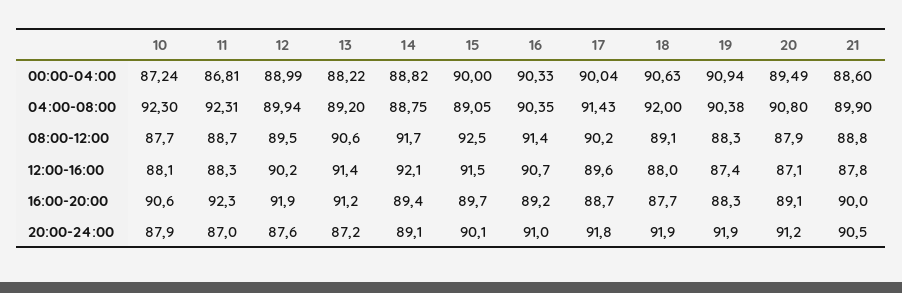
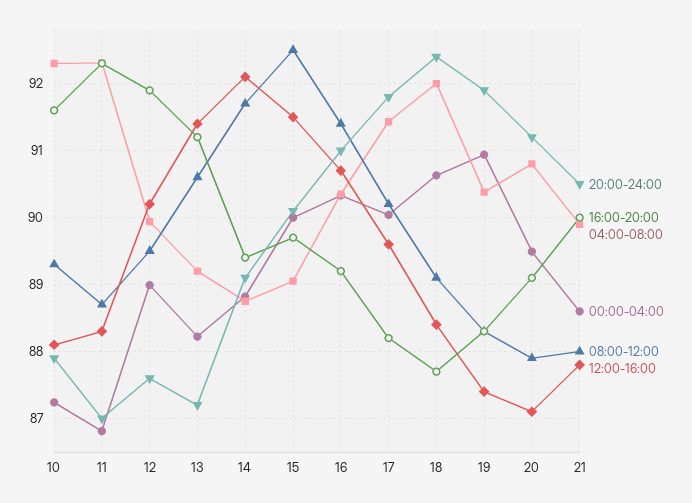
08:00-12:00, 10: 87.7 -> 89.3
08:00-12:00, 21: 88.8 -> 88
12:00-16:00, 18: 88 -> 88.4
16:00-20:00, 10: 90.6 -> 91.6
16:00-20:00, 17: 88.7 -> 88.2
20:00-24:00, 18: 91.9 -> 92.4

